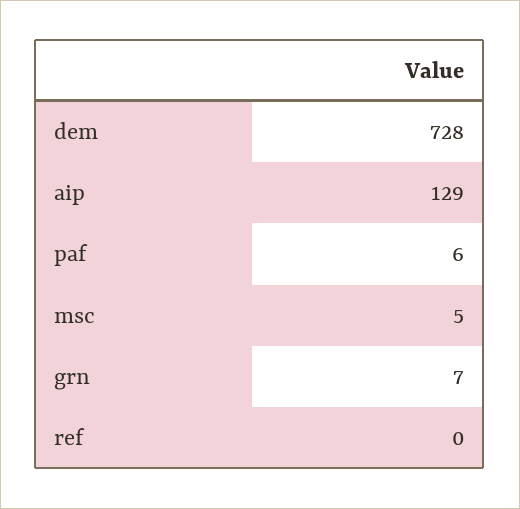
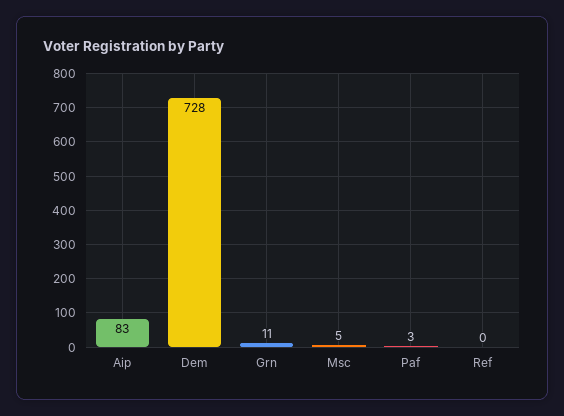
aip: 129 -> 83
paf: 6 -> 3
grn: 7 -> 11

